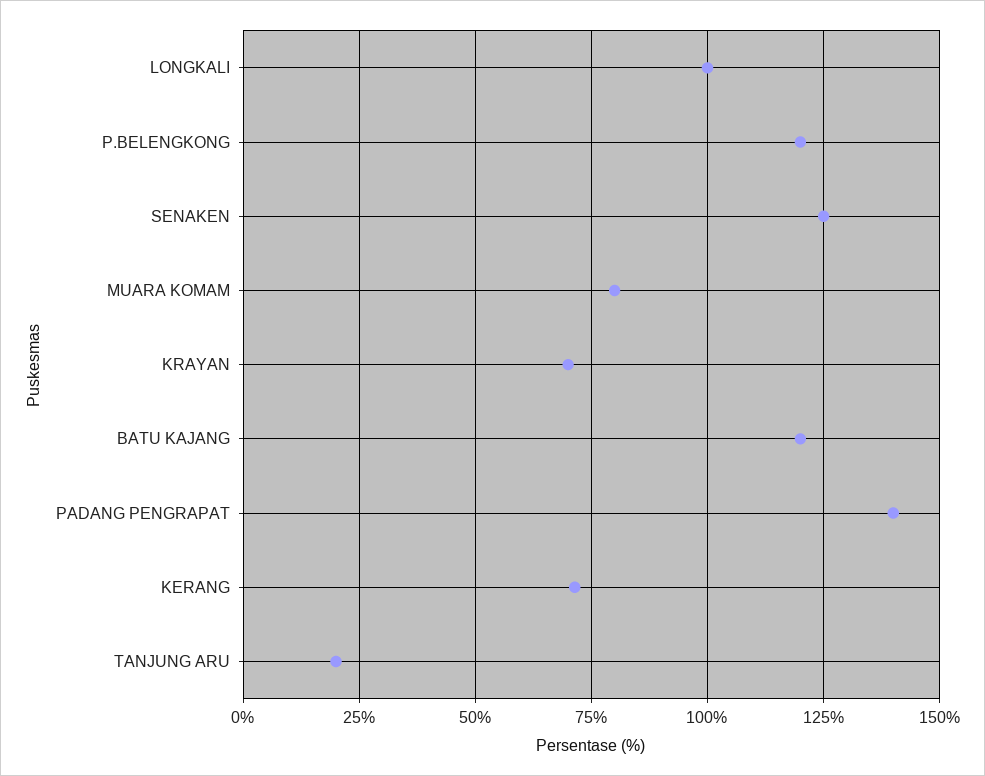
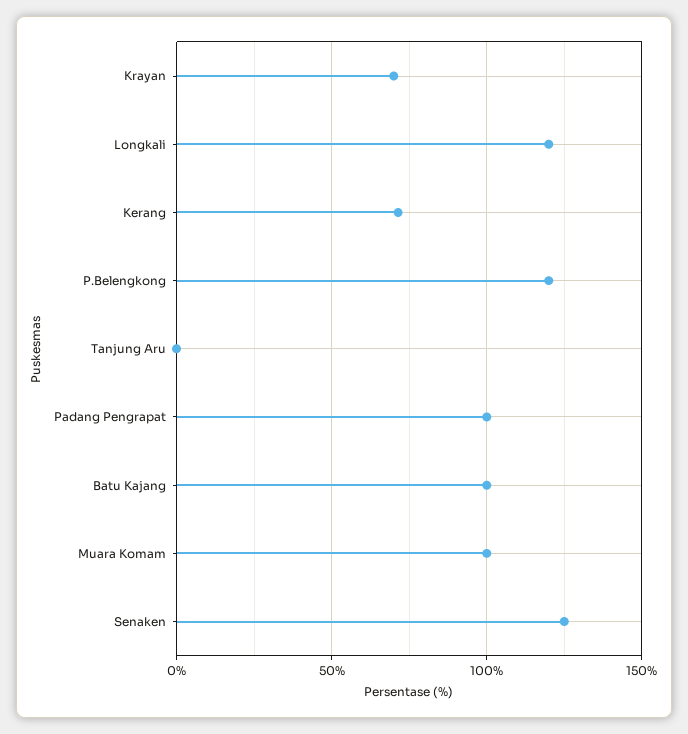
LONGKALI: 100 -> 120
MUARA KOMAM: 80 -> 100
BATU KAJANG: 120 -> 100
PADANG PENGRAPAT: 140 -> 100
TANJUNG ARU: 20 -> 0

